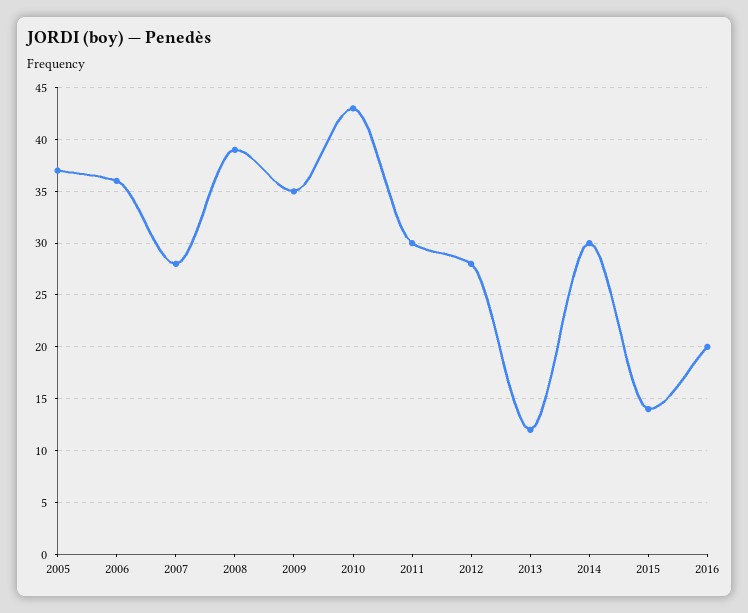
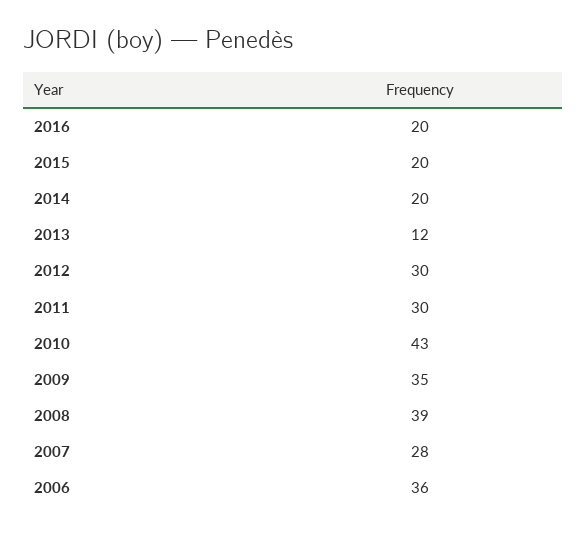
2005: 37 -> none
2012: 28 -> 30
2014: 30 -> 20
2015: 14 -> 20

